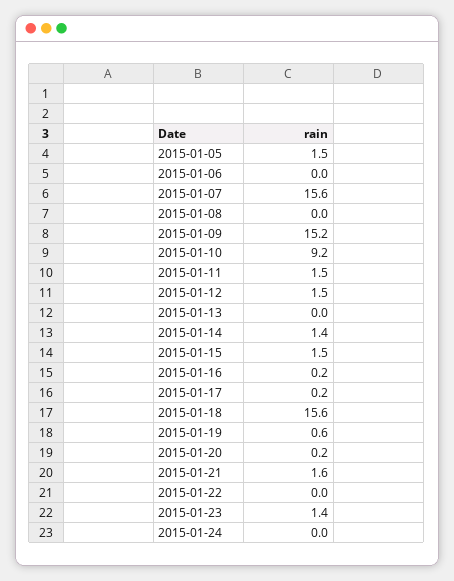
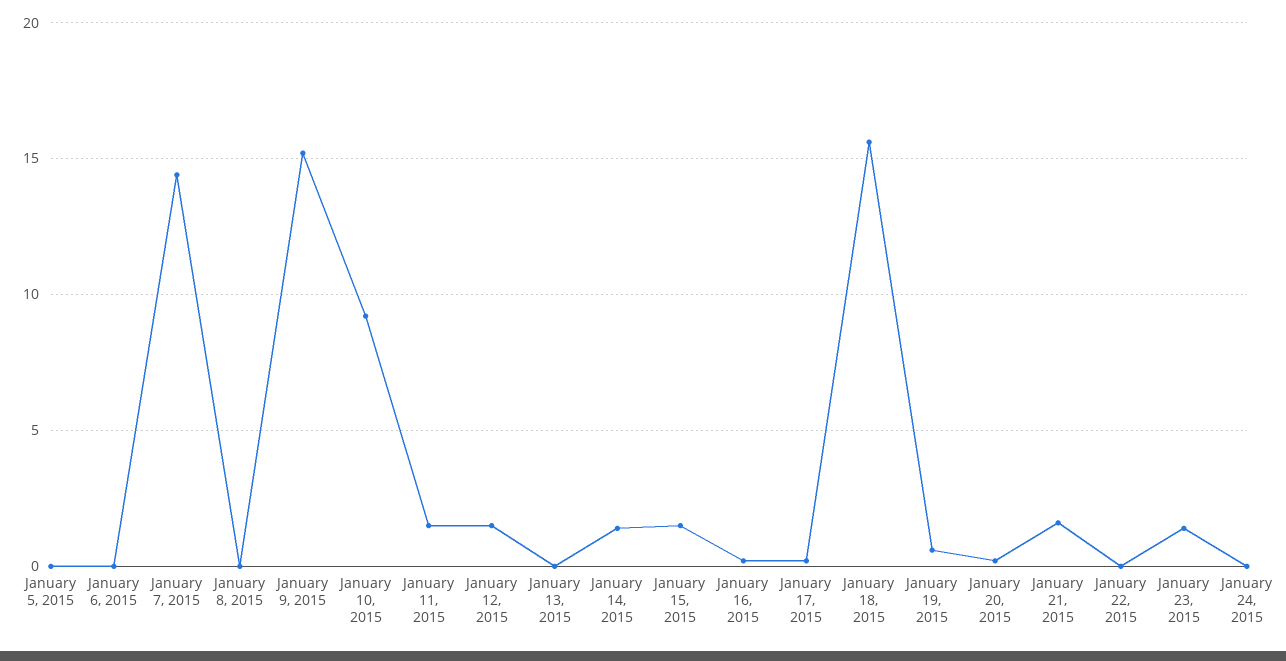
2015-01-05: 1.5 -> 0
2015-01-07: 15.6 -> 14.5

